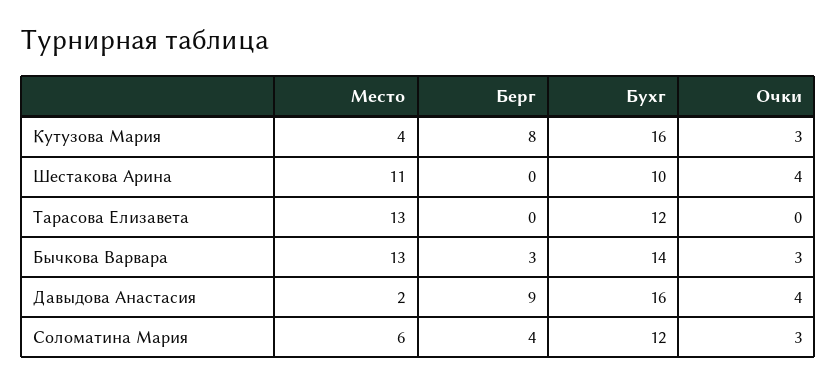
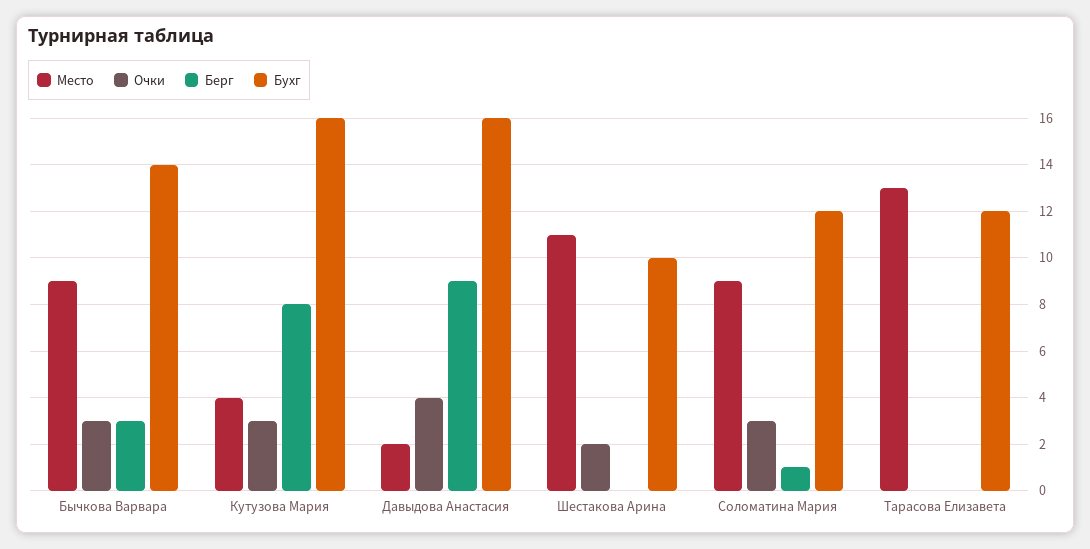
Очки, Шестакова Арина: 4 -> 2
Место, Бычкова Варвара: 13 -> 9
Место, Соломатина Мария: 6 -> 9
Берг, Соломатина Мария: 4 -> 1

